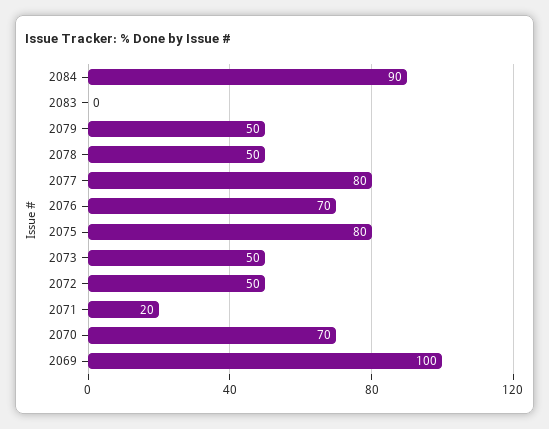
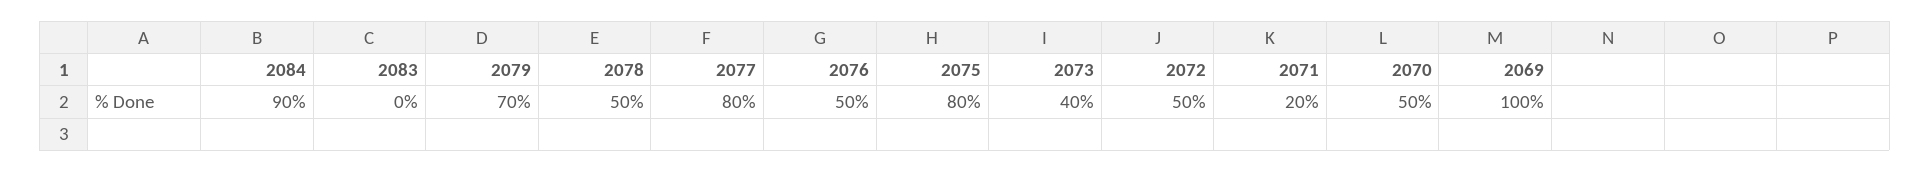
2079: 50 -> 70
2076: 70 -> 50
2073: 50 -> 40
2070: 70 -> 50

